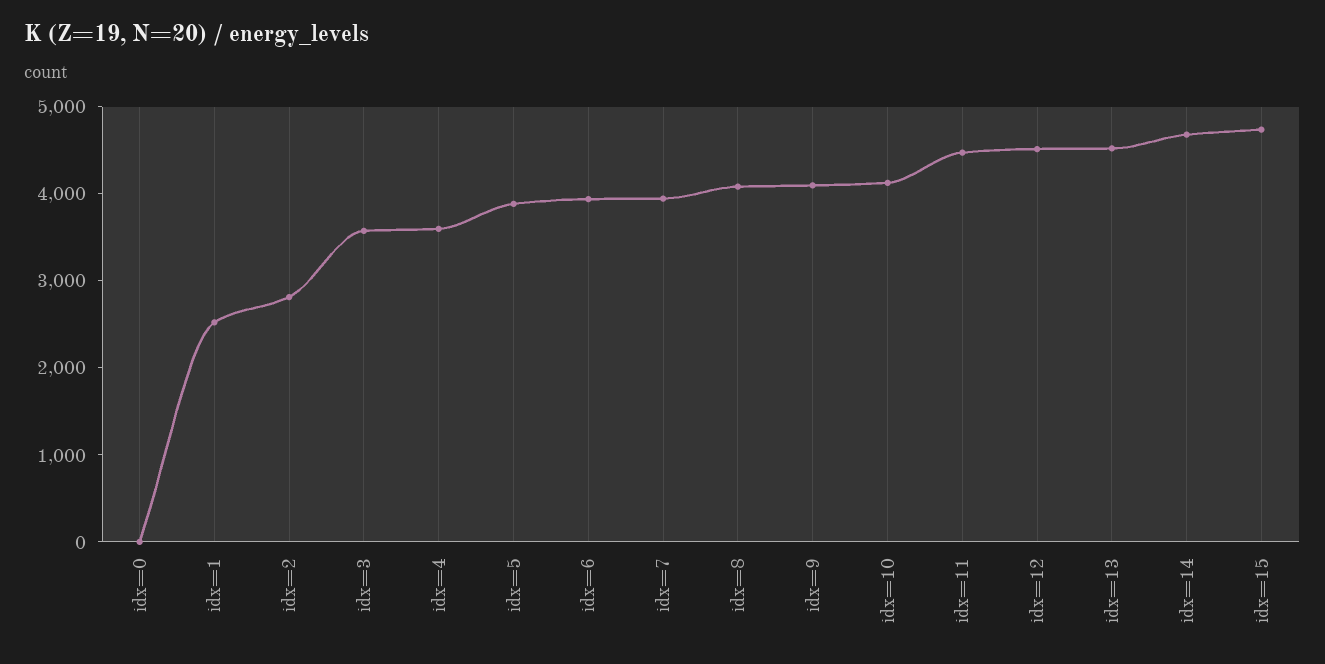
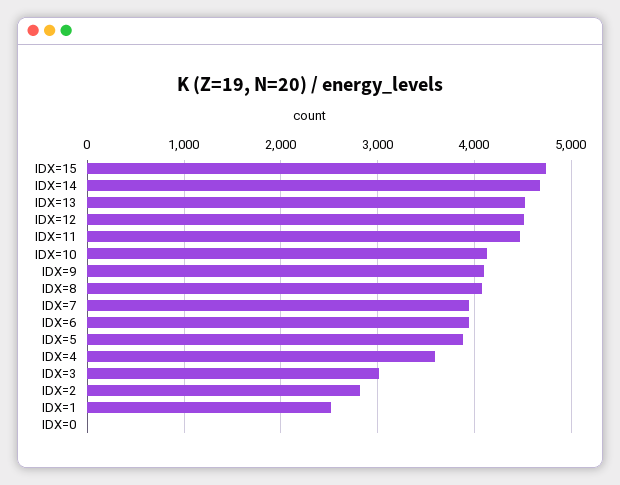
idx=3: 3600 -> 3000

